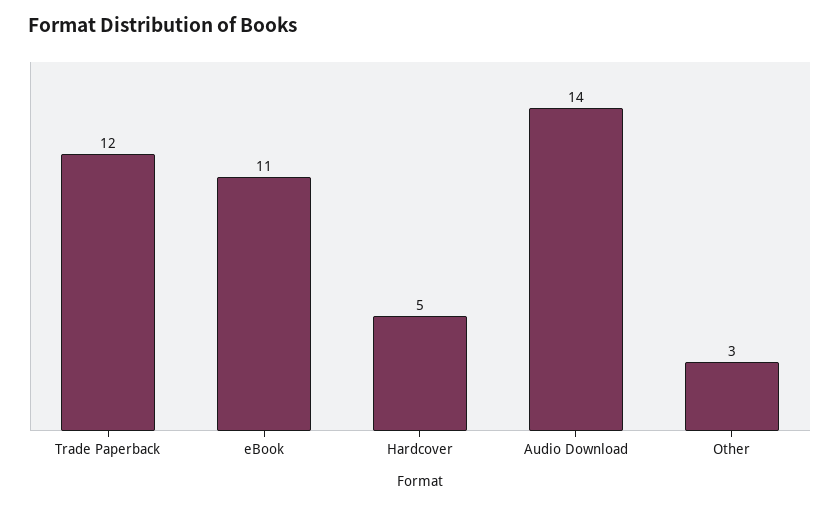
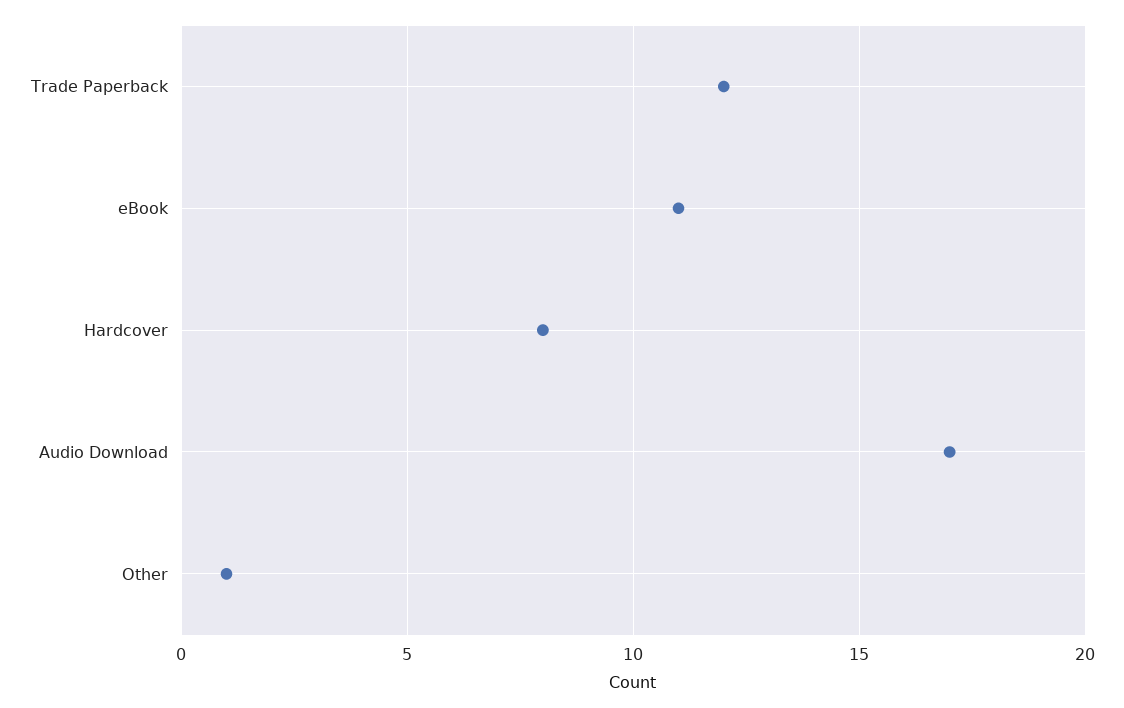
Hardcover: 5 -> 8
Audio Download: 14 -> 17
Other: 3 -> 1

